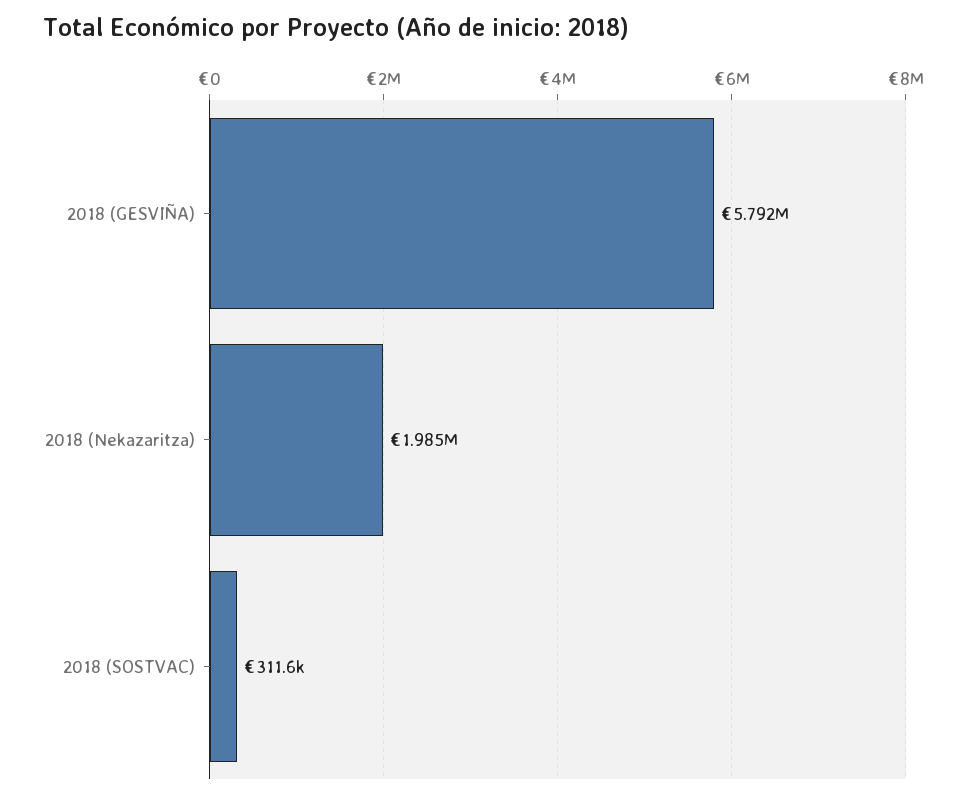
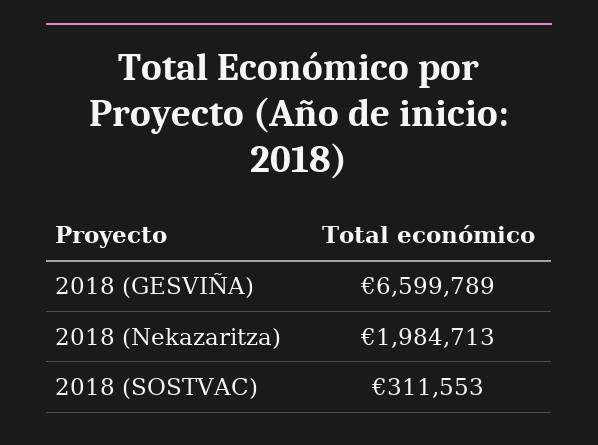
2018 (GESVIÑA): 5792000 -> 6599789

